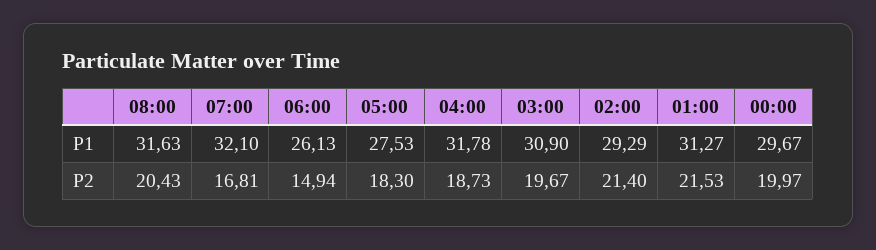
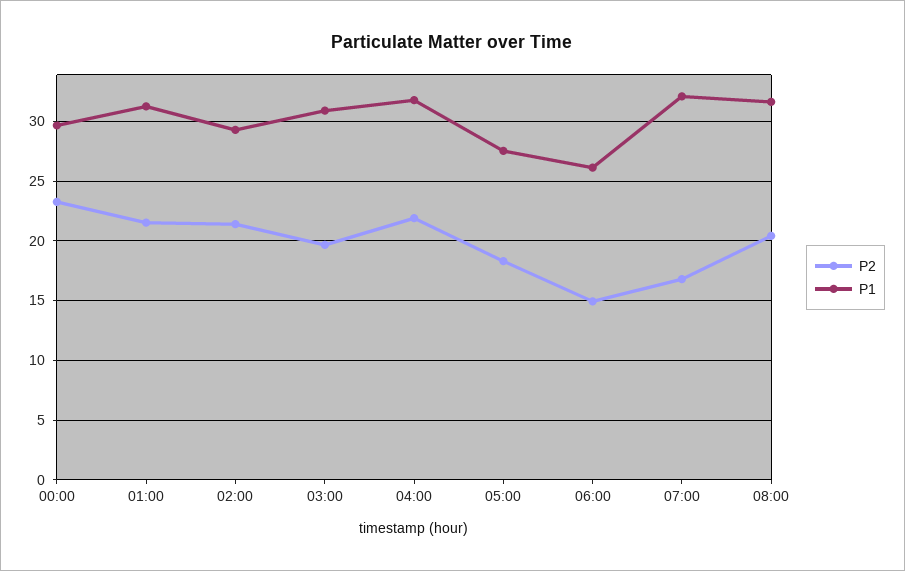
P2, 04:00: 18.73 -> 22
P2, 00:00: 19.97 -> 23

